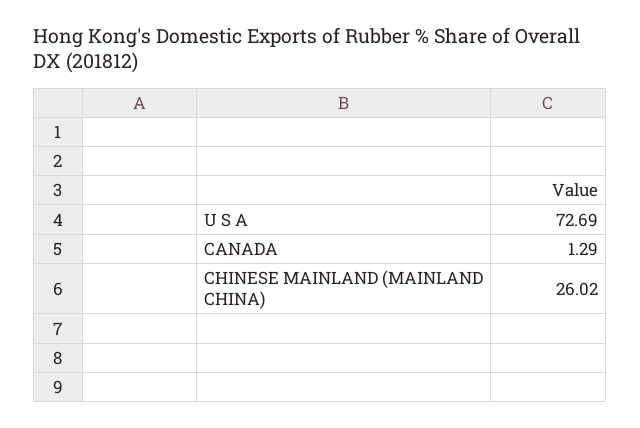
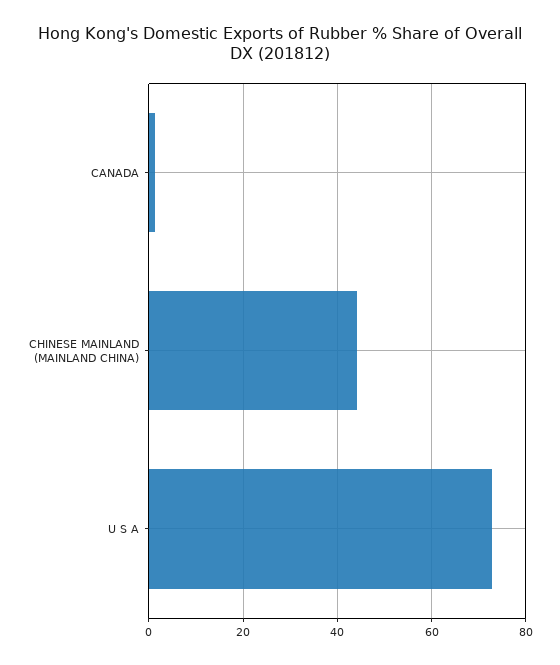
CHINESE MAINLAND (MAINLAND CHINA): 26.02 -> 44

